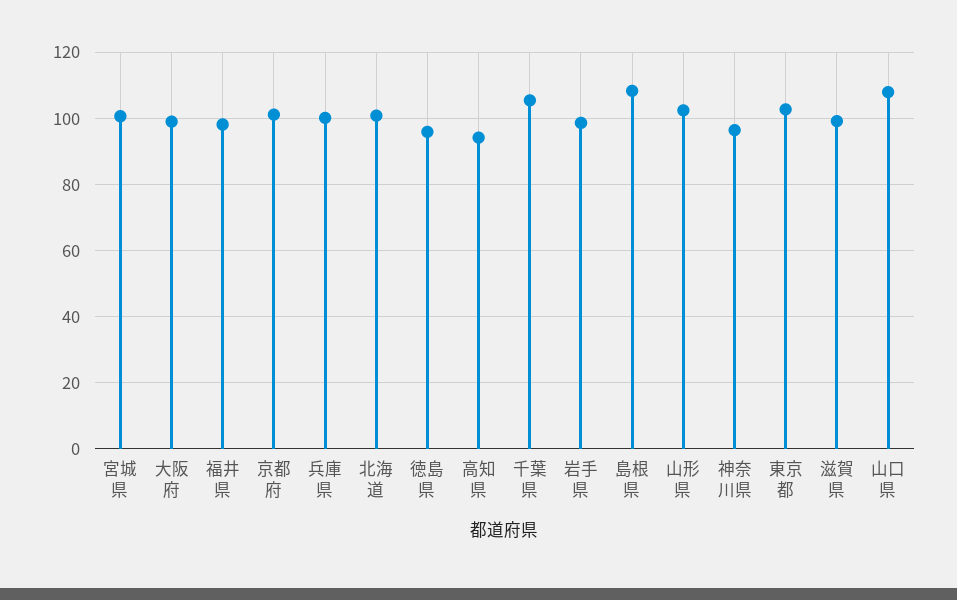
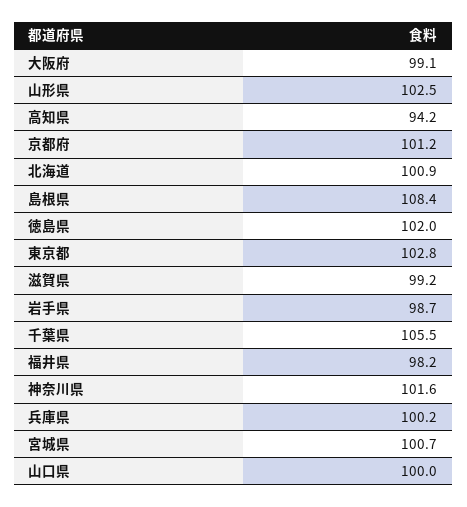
徳島県: 96 -> 102
神奈川県: 96 -> 101.6
山口県: 108 -> 100

